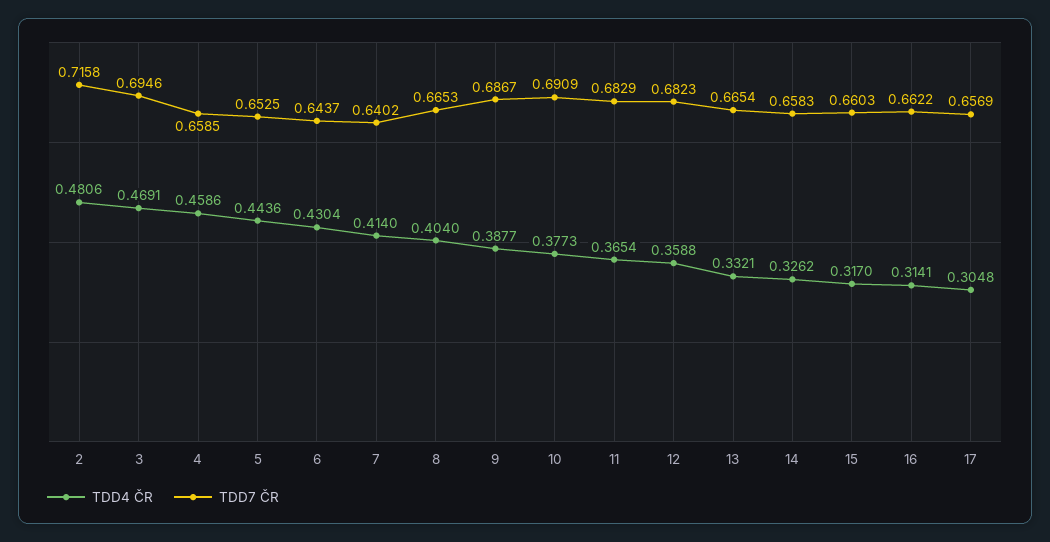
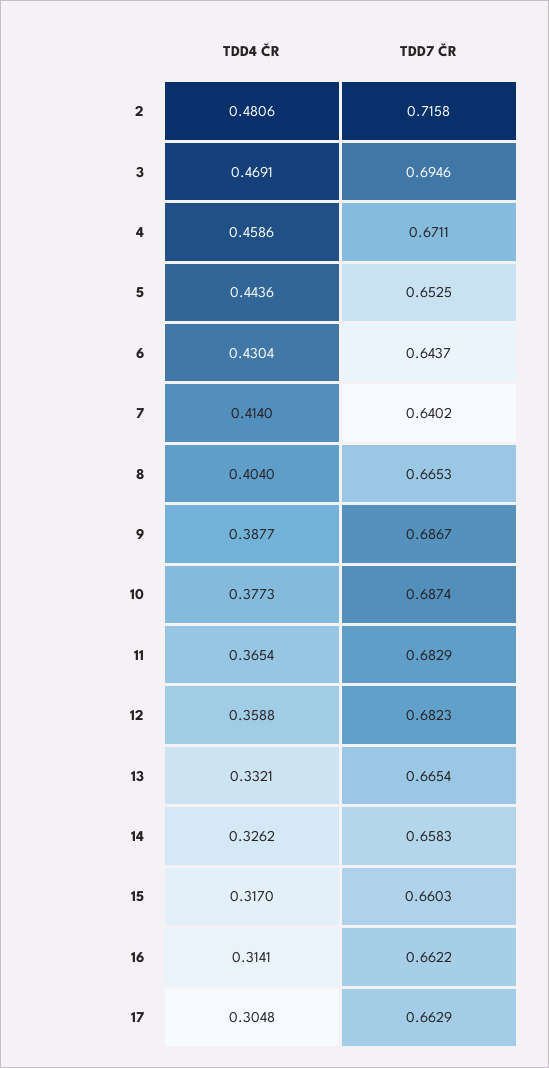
TDD7 ČR, 4: 0.6585 -> 0.6711
TDD7 ČR, 10: 0.6909 -> 0.6874
TDD7 ČR, 17: 0.6569 -> 0.6629

